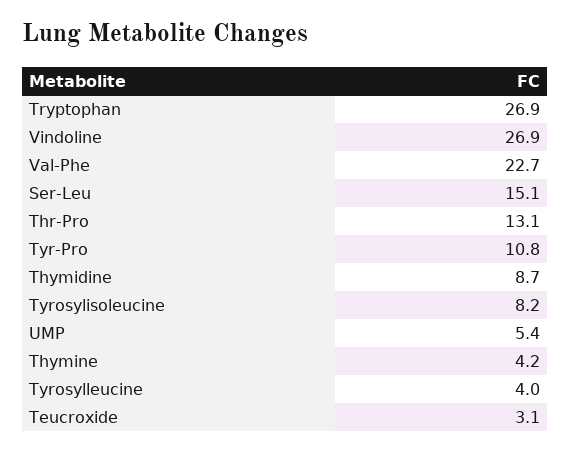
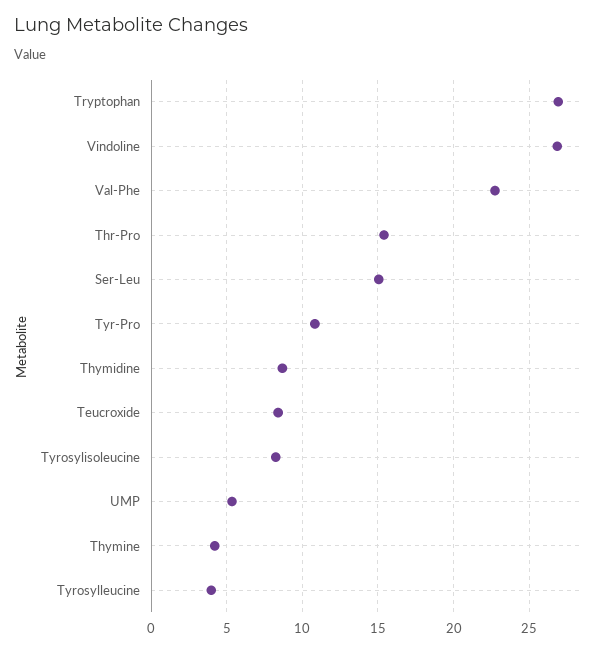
Thr-Pro: 13.1 -> 15.5
Teucroxide: 3.1 -> 8.5

